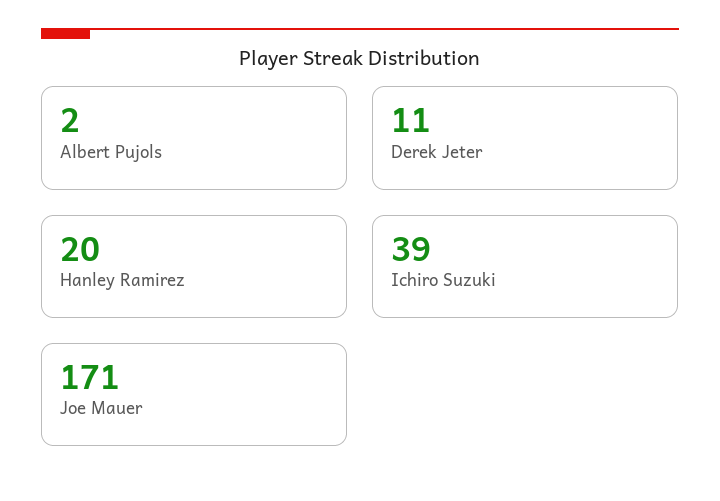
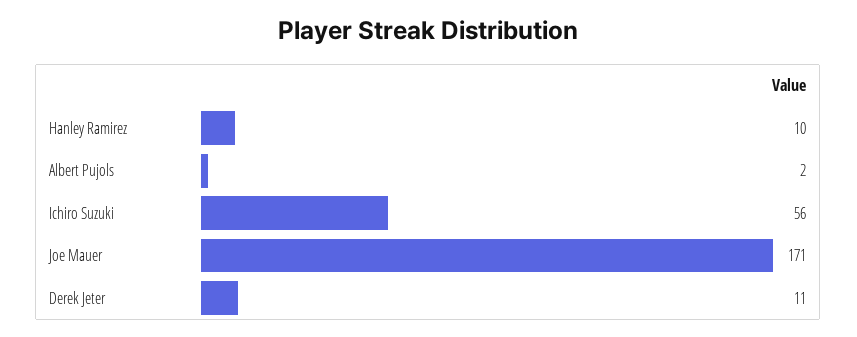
Hanley Ramirez: 20 -> 10
Ichiro Suzuki: 39 -> 56

